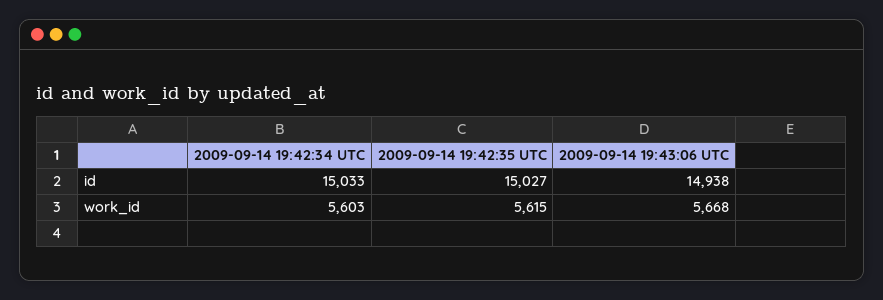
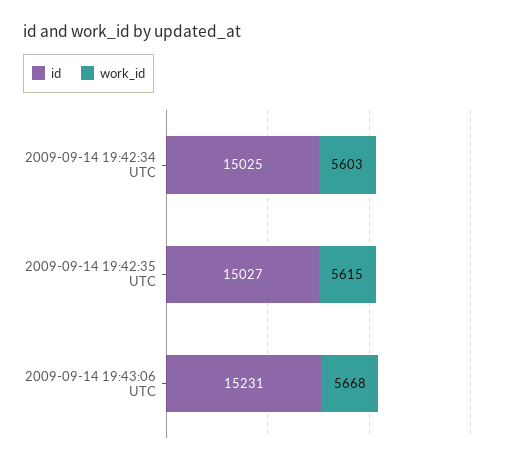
id, 2009-09-14 19:42:34 UTC: 15033 -> 15025
id, 2009-09-14 19:43:06 UTC: 14938 -> 15231

